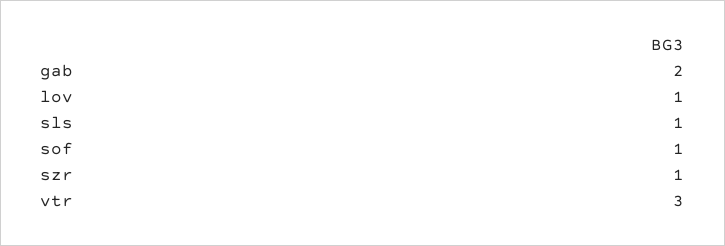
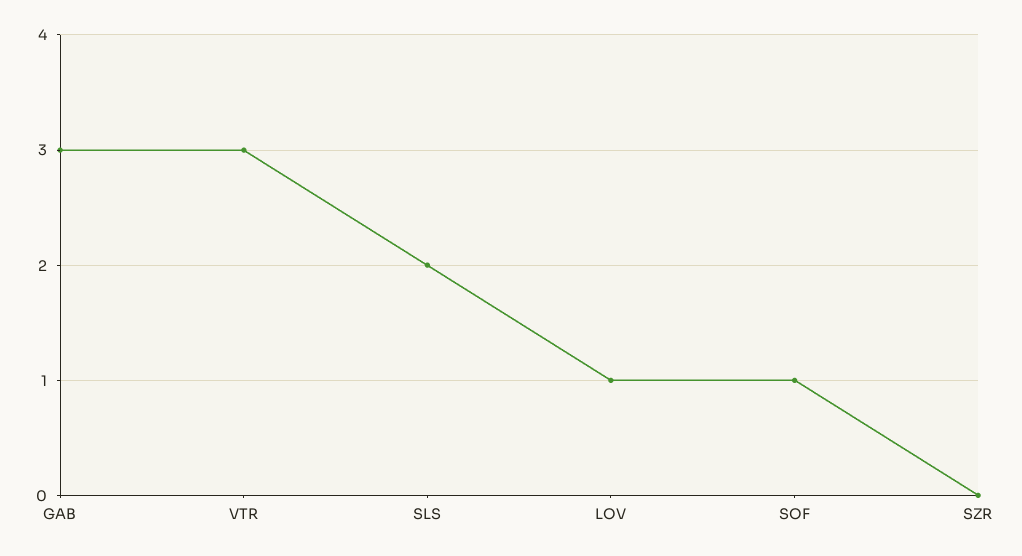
gab: 2 -> 3
sls: 1 -> 2
szr: 1 -> 0

